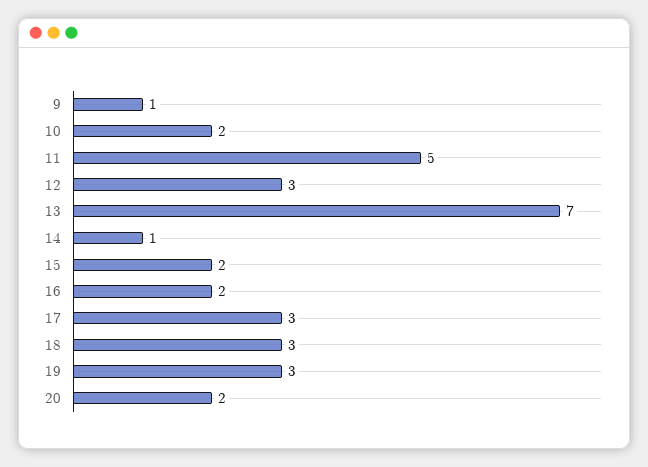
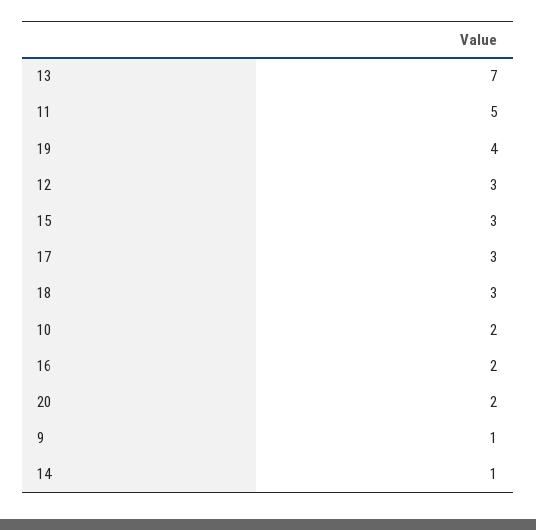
15: 2 -> 3
19: 3 -> 4

